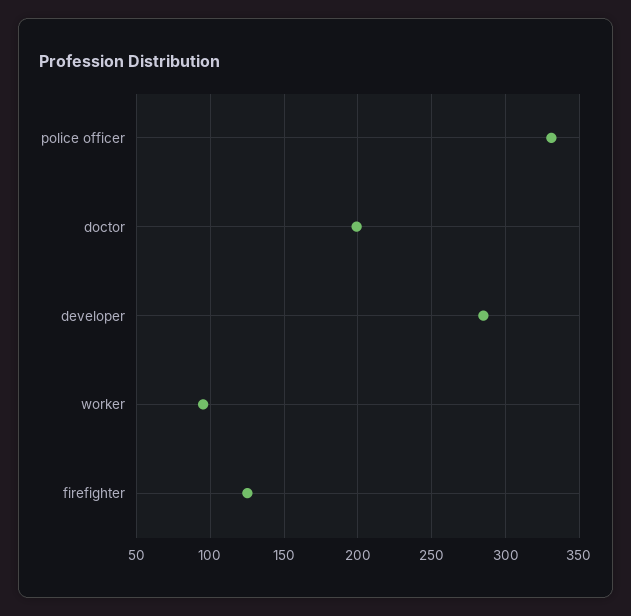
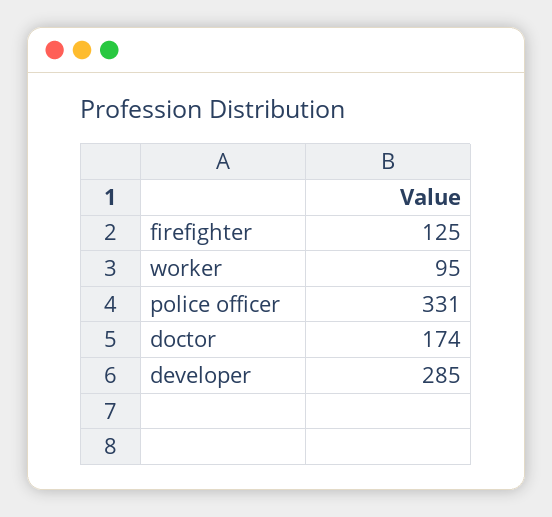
doctor: 200 -> 174

